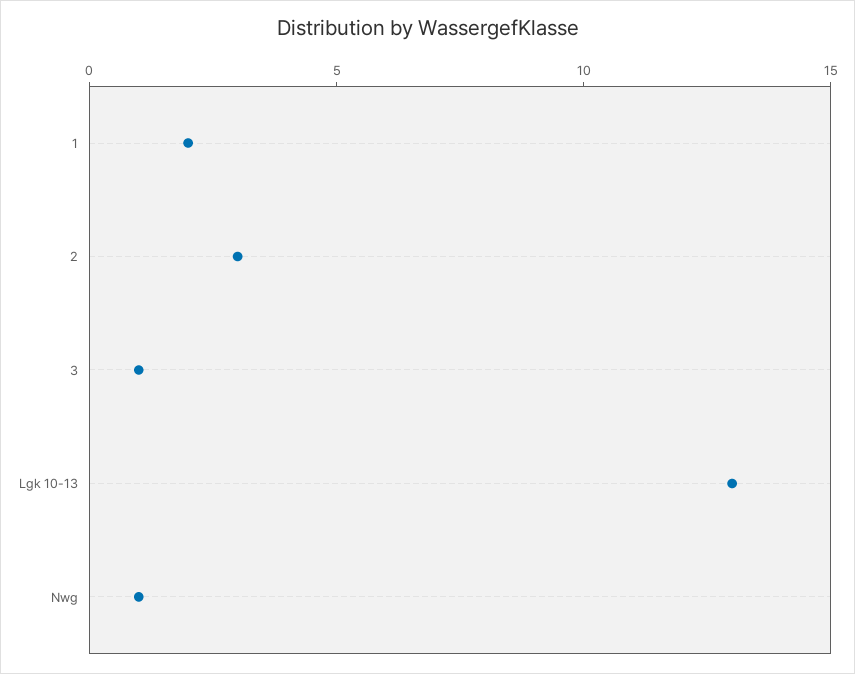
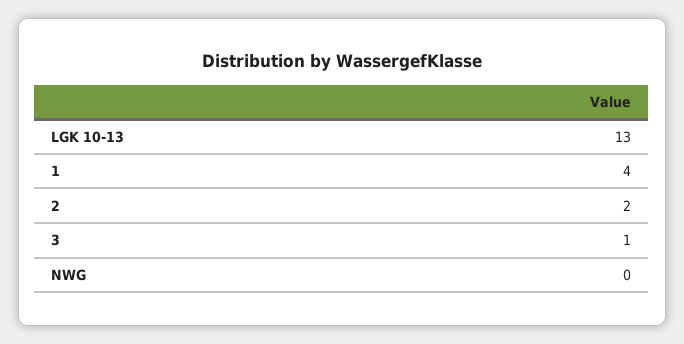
1: 2 -> 4
2: 3 -> 2
Nwg: 1 -> 0

